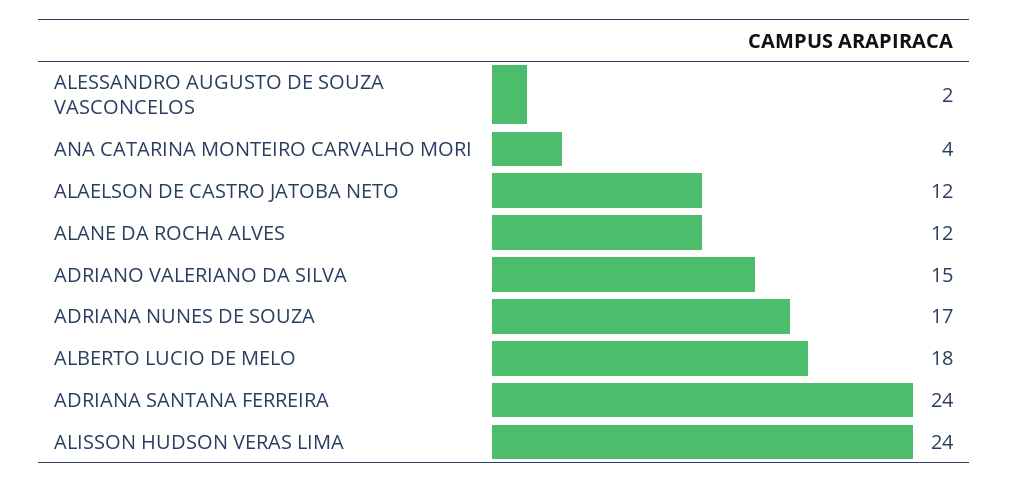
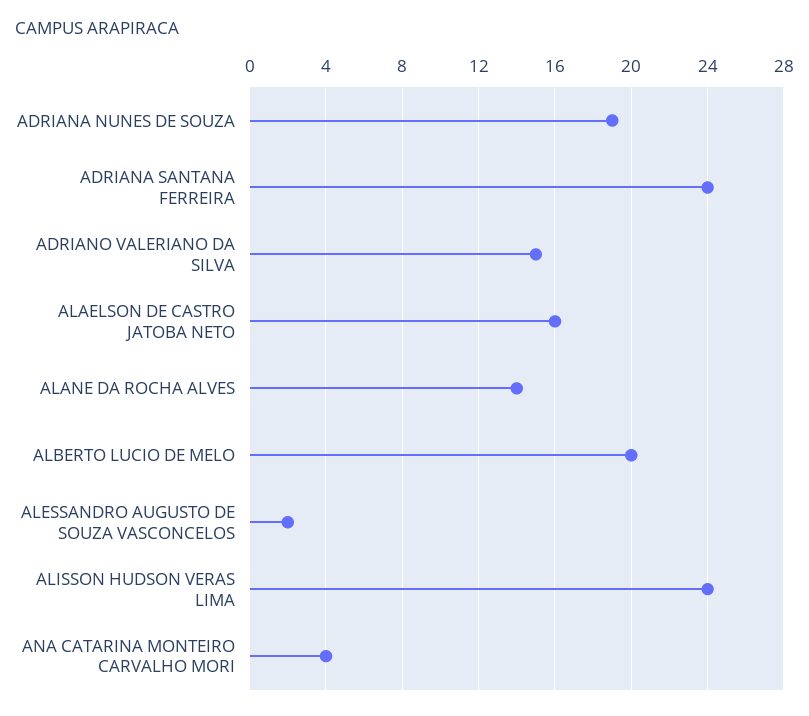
ALAELSON DE CASTRO JATOBA NETO: 12 -> 16
ALANE DA ROCHA ALVES: 12 -> 14
ADRIANA NUNES DE SOUZA: 17 -> 19
ALBERTO LUCIO DE MELO: 18 -> 20

